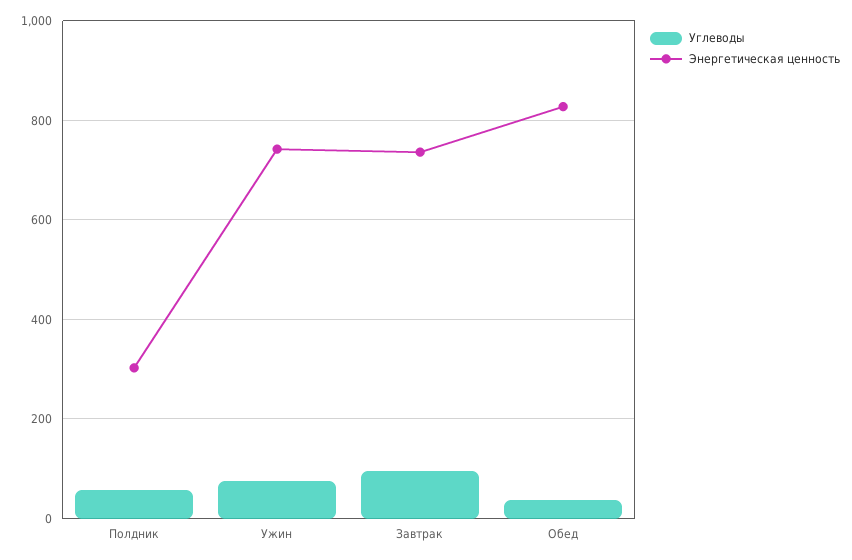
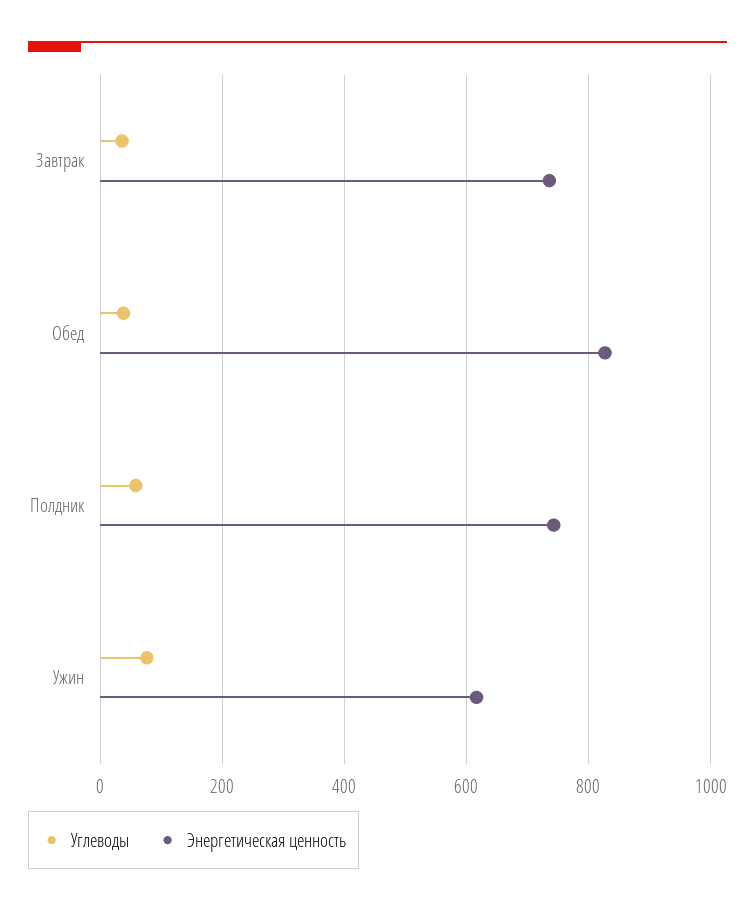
Энергетическая ценность, Полдник: 300 -> 740
Энергетическая ценность, Ужин: 740 -> 620
Углеводы, Завтрак: 100 -> 40

